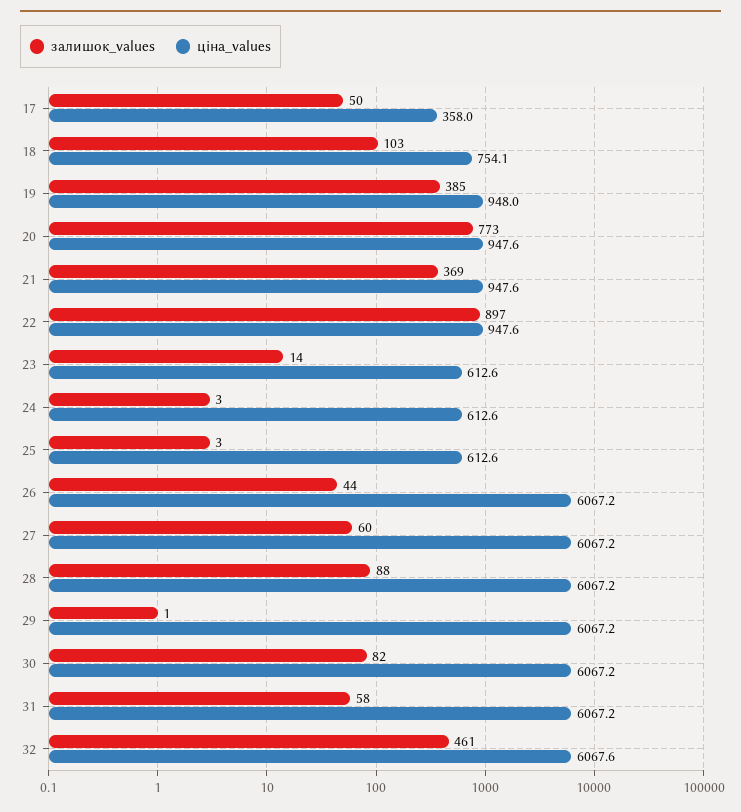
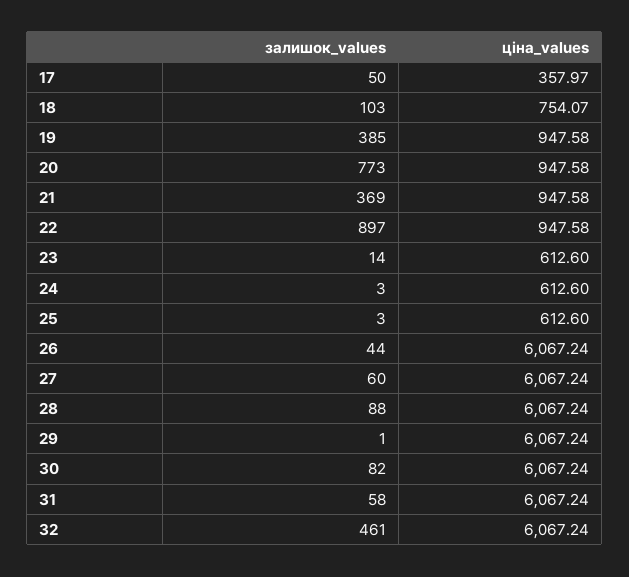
ціна_values, 19: 948 -> 947.58
ціна_values, 32: 6067.6 -> 6067.24

